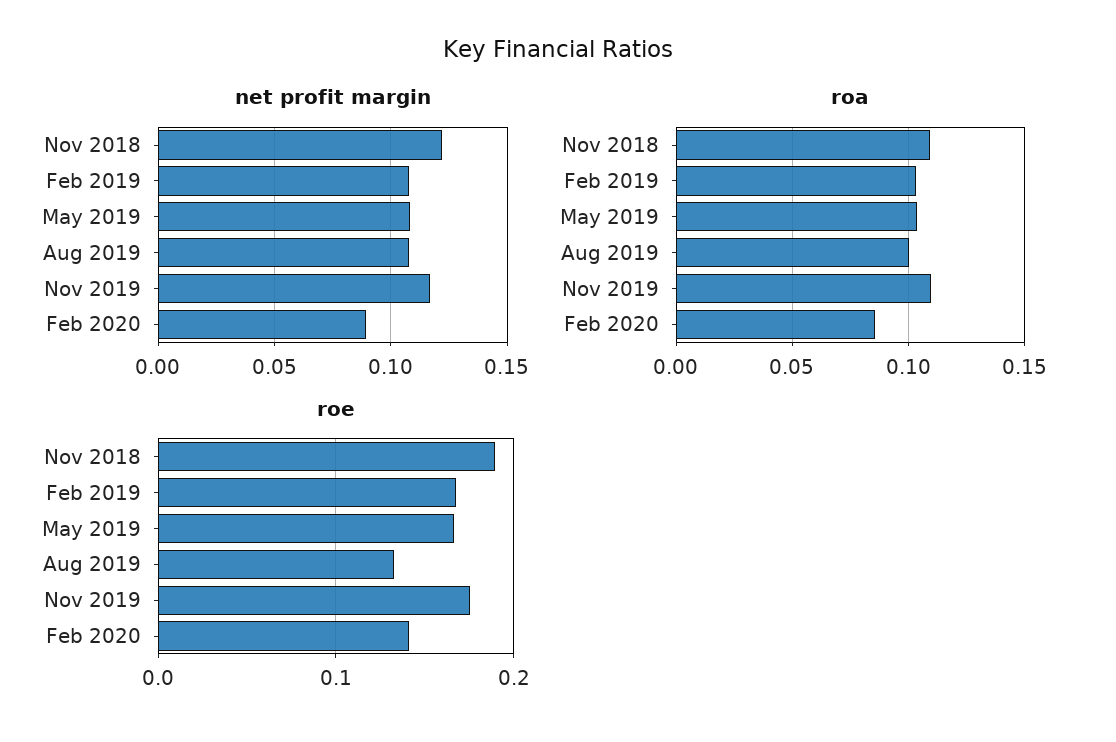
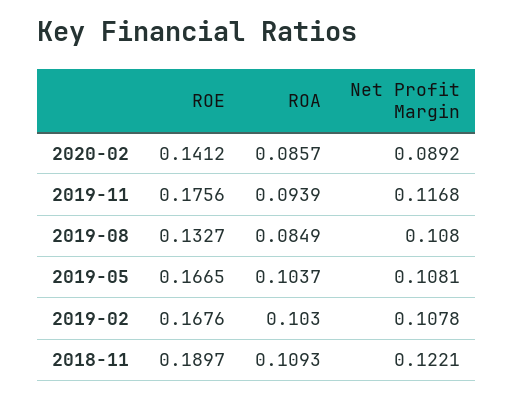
roa, Aug 2019: 0.1 -> 0.0849
roa, Nov 2019: 0.11 -> 0.0939

